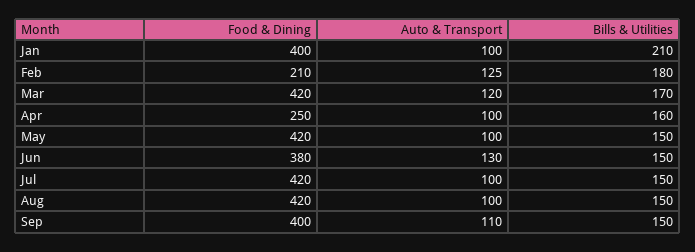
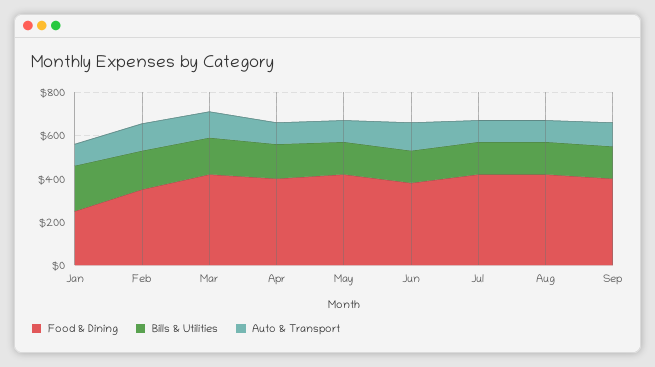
Food & Dining, Jan: 400 -> 250
Food & Dining, Feb: 210 -> 350
Food & Dining, Apr: 250 -> 400

